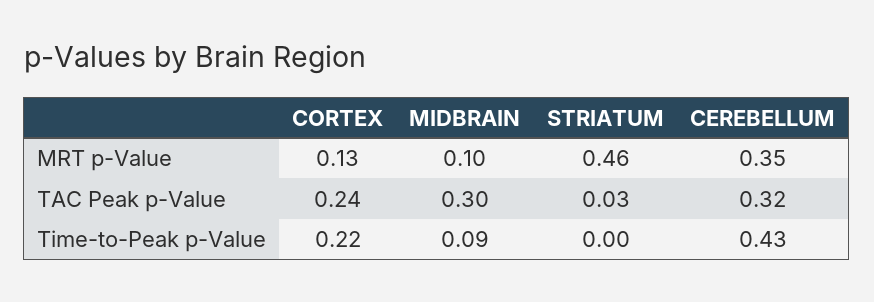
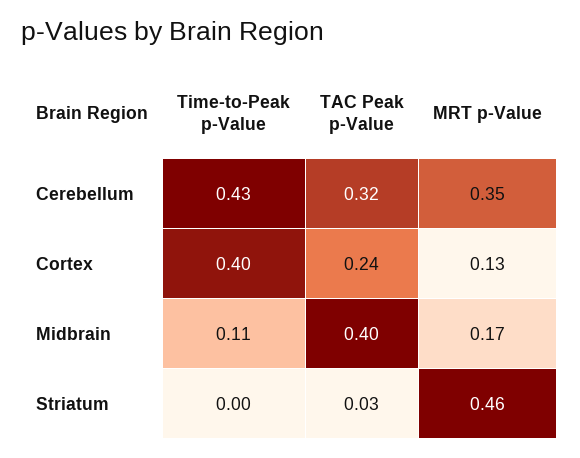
MIDBRAIN, MRT p-Value: 0.1 -> 0.17
MIDBRAIN, TAC Peak p-Value: 0.3 -> 0.4
CORTEX, Time-to-Peak p-Value: 0.22 -> 0.4
MIDBRAIN, Time-to-Peak p-Value: 0.09 -> 0.11

